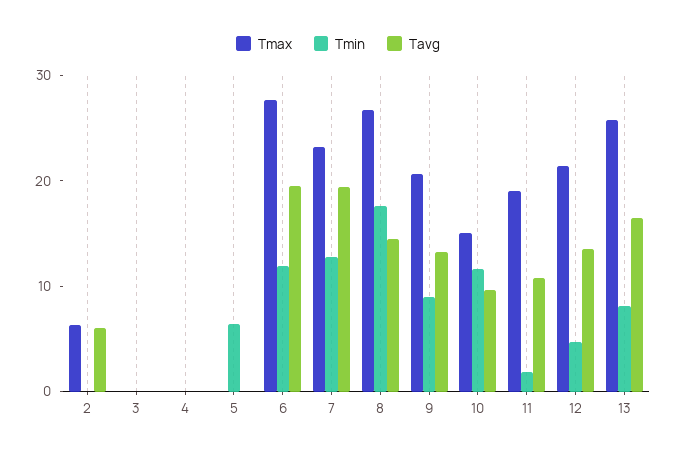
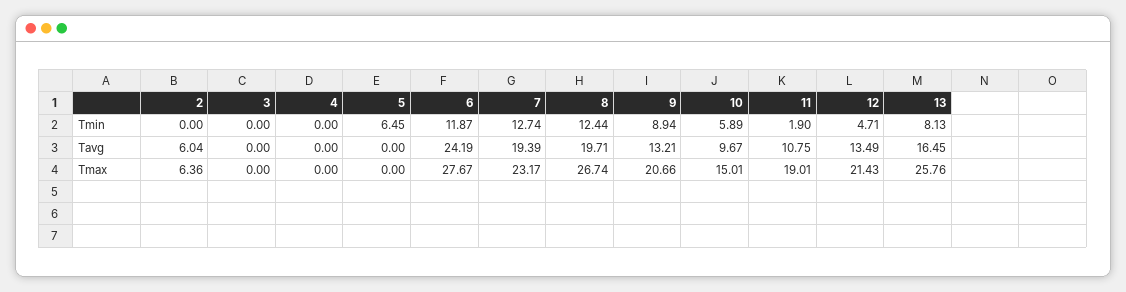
Tavg, 6: 20 -> 24.19
Tmin, 8: 18 -> 12.44
Tavg, 8: 14 -> 19.71
Tmin, 10: 12 -> 5.89

